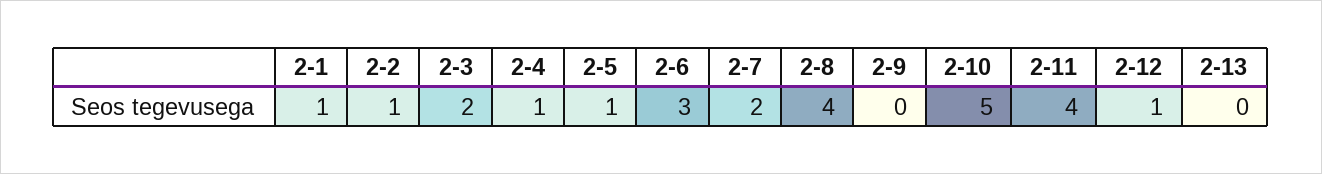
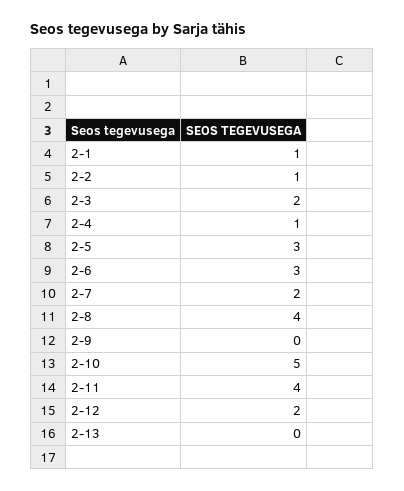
2-5: 1 -> 3
2-12: 1 -> 2

